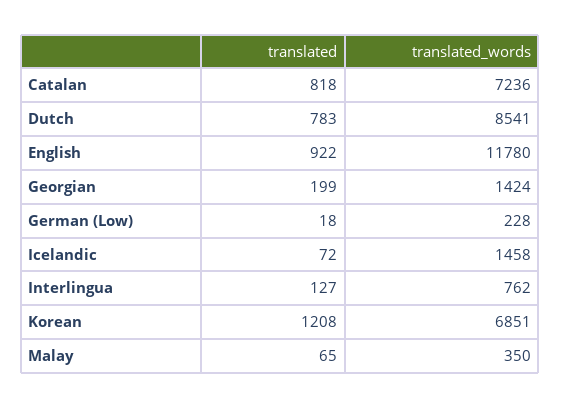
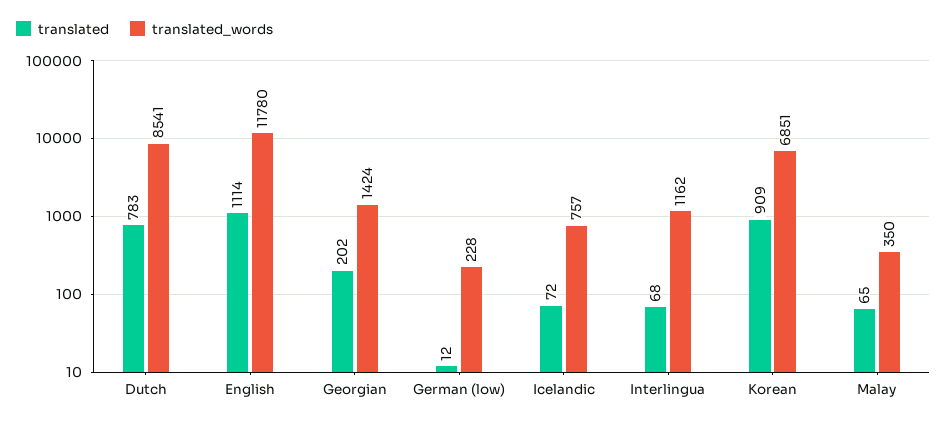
translated, Catalan: 818 -> none
translated_words, Catalan: 7236 -> none
translated, English: 922 -> 1114
translated, Georgian: 199 -> 202
translated, German (Low): 18 -> 12
translated_words, Icelandic: 1458 -> 757
translated, Interlingua: 127 -> 68
translated_words, Interlingua: 762 -> 1162
translated, Korean: 1208 -> 909

